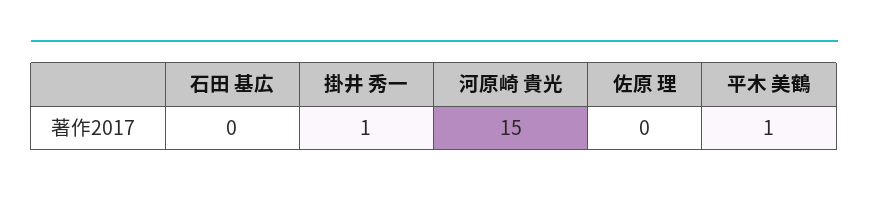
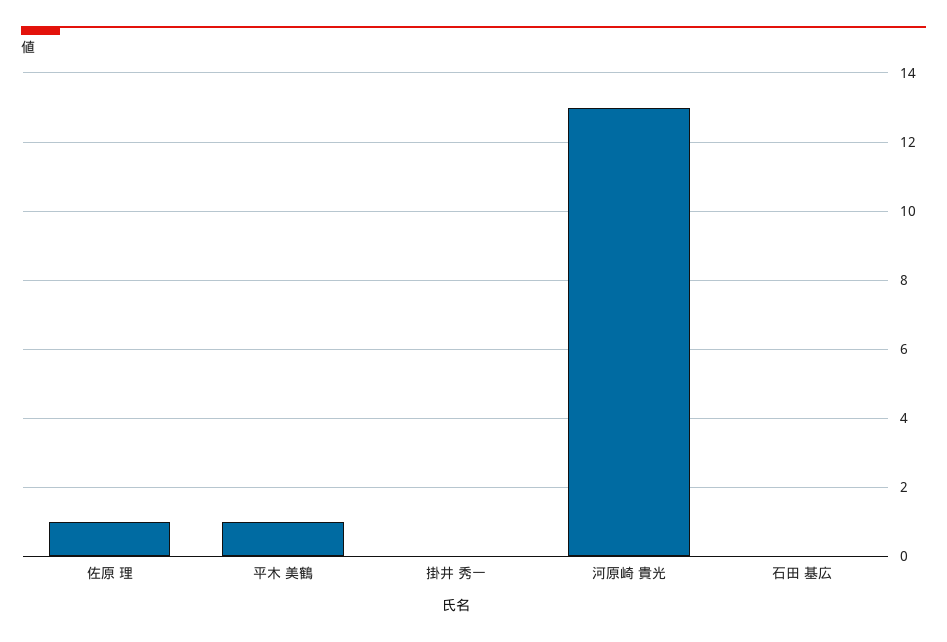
掛井 秀一: 1 -> 0
河原崎 貴光: 15 -> 13
佐原 理: 0 -> 1

